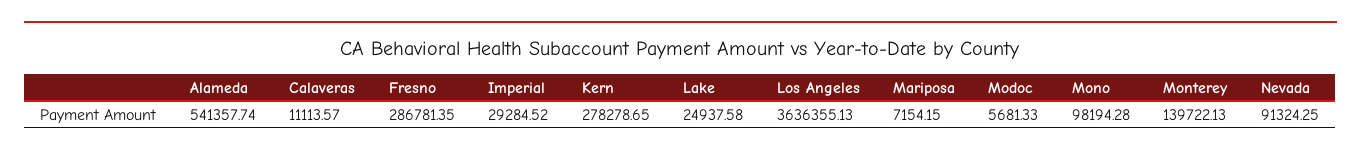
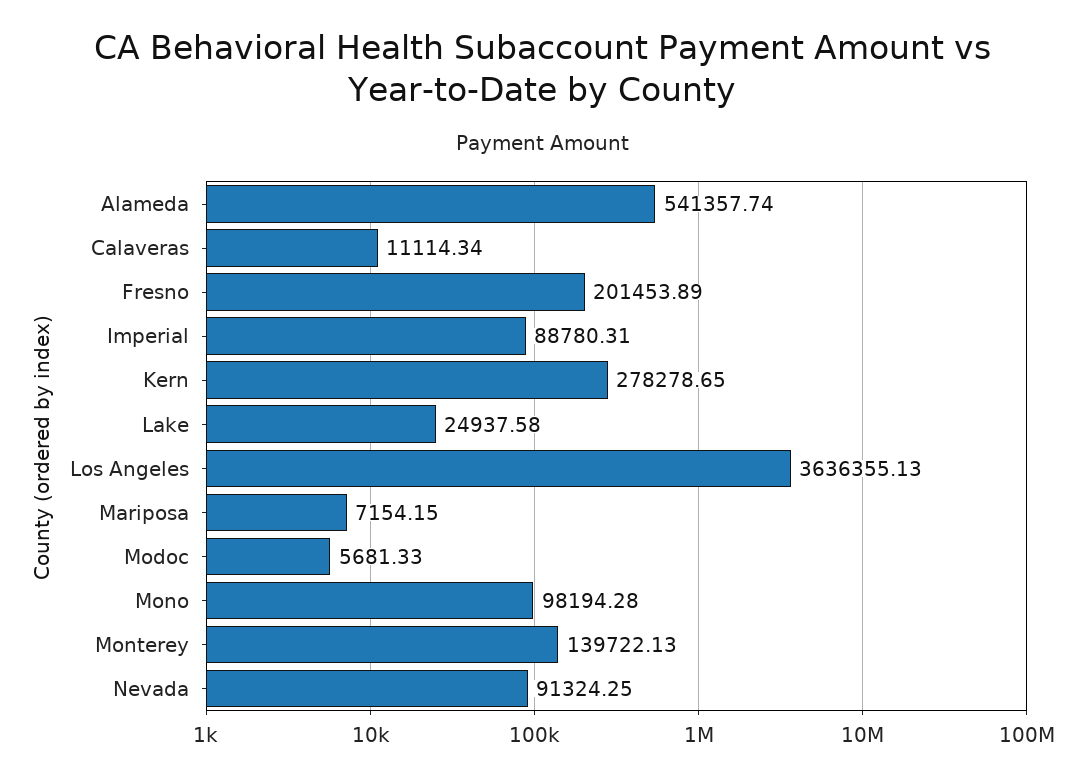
Calaveras: 11113.57 -> 11114.34
Fresno: 286781.35 -> 201453.89
Imperial: 29284.52 -> 88780.31

